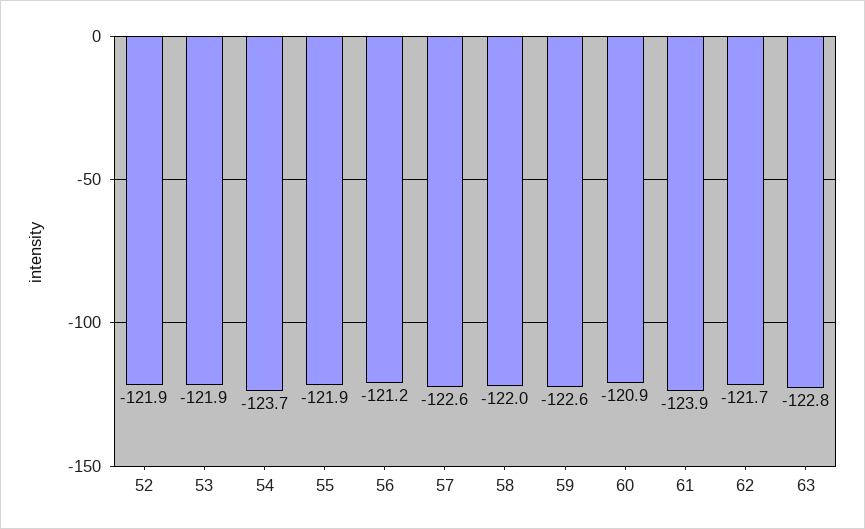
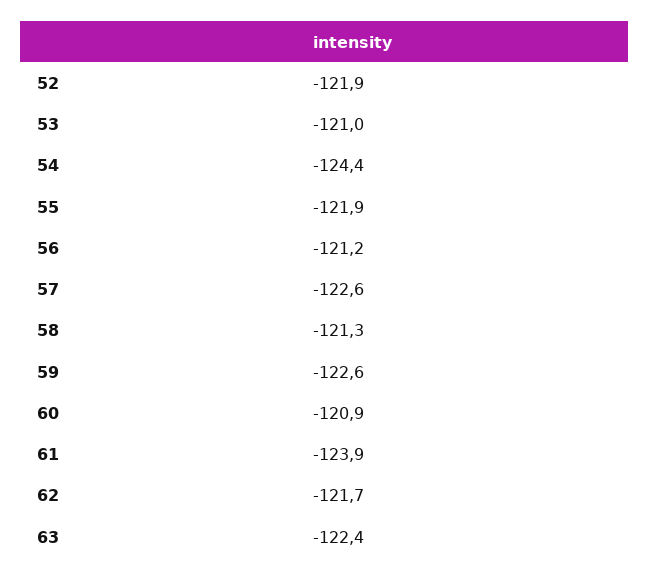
53: -121.9 -> -121
54: -123.7 -> -124.4
58: -122 -> -121.3
63: -122.8 -> -122.4

